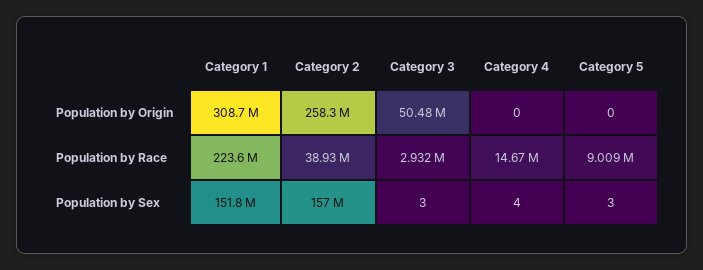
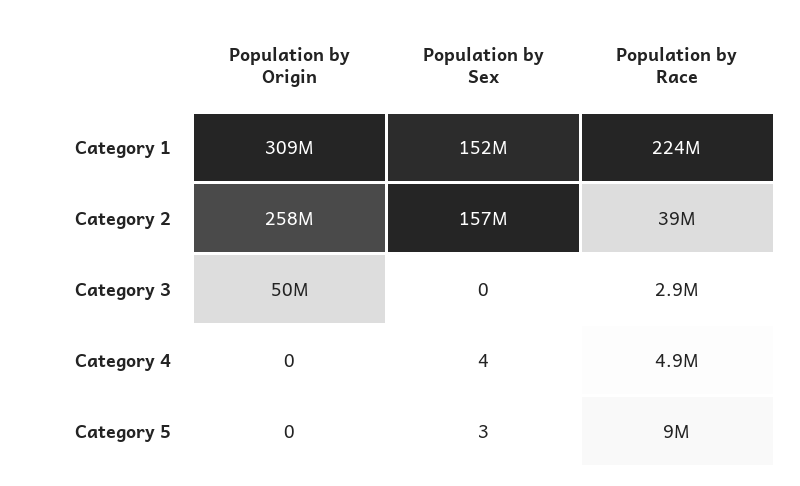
Category 4, Population by Race: 14670000 -> 4900000
Category 3, Population by Sex: 3 -> 0

